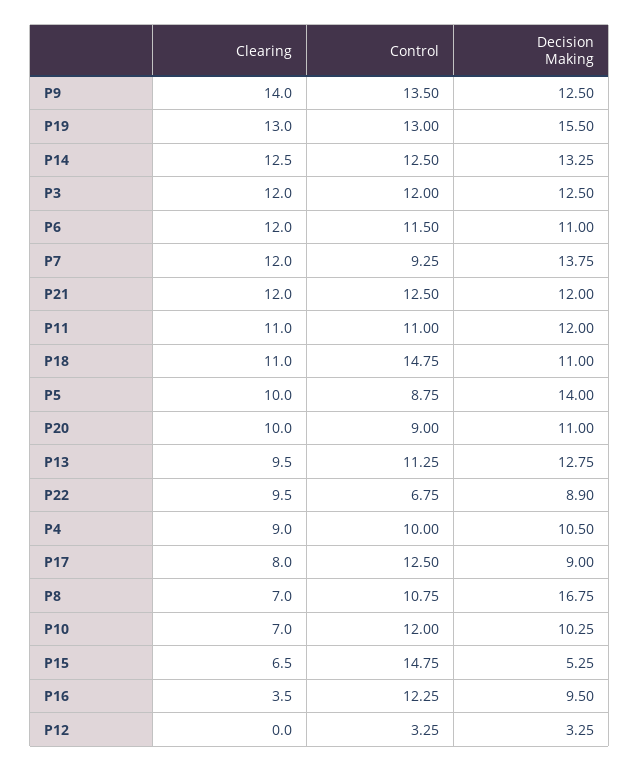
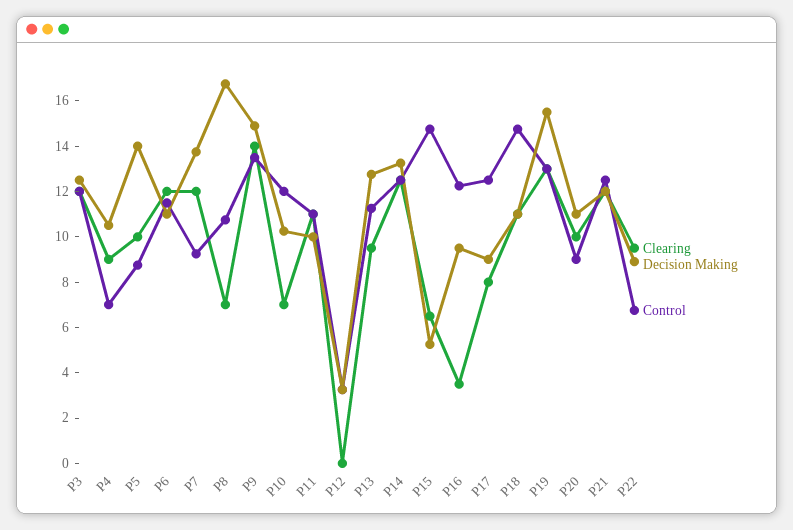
Decision Making, P9: 12.5 -> 15
Decision Making, P11: 12 -> 10
Control, P4: 10 -> 7

